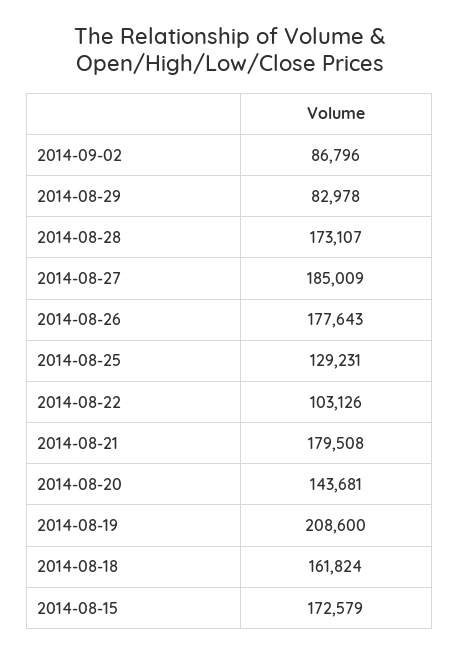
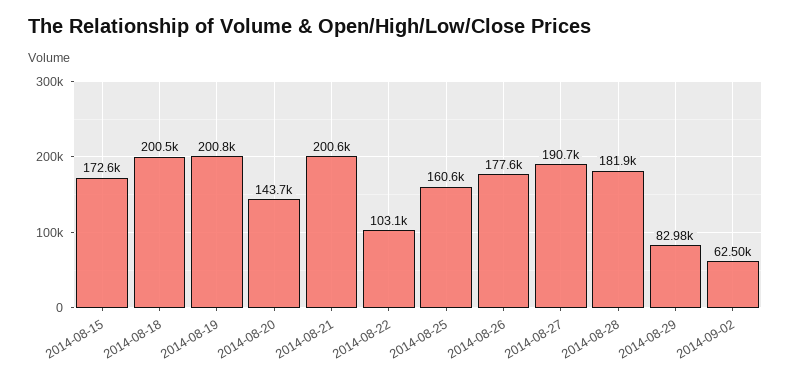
2014-09-02: 86796 -> 62500
2014-08-28: 173107 -> 181900
2014-08-27: 185009 -> 190700
2014-08-25: 129231 -> 160600
2014-08-21: 179508 -> 200600
2014-08-19: 208600 -> 200800
2014-08-18: 161824 -> 200500

